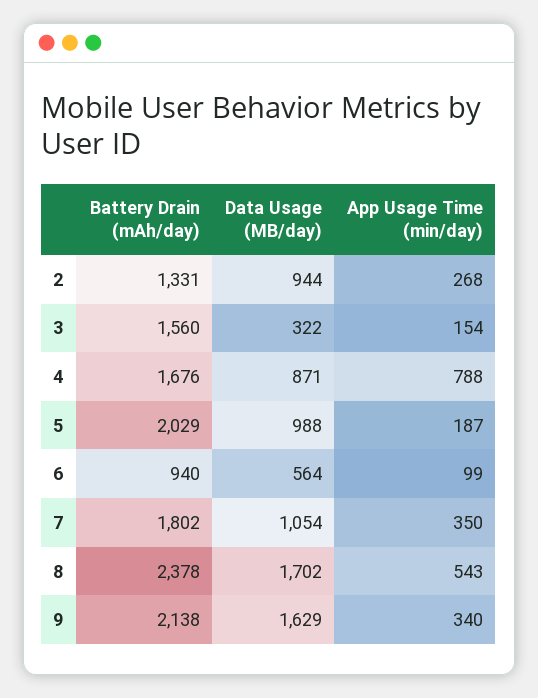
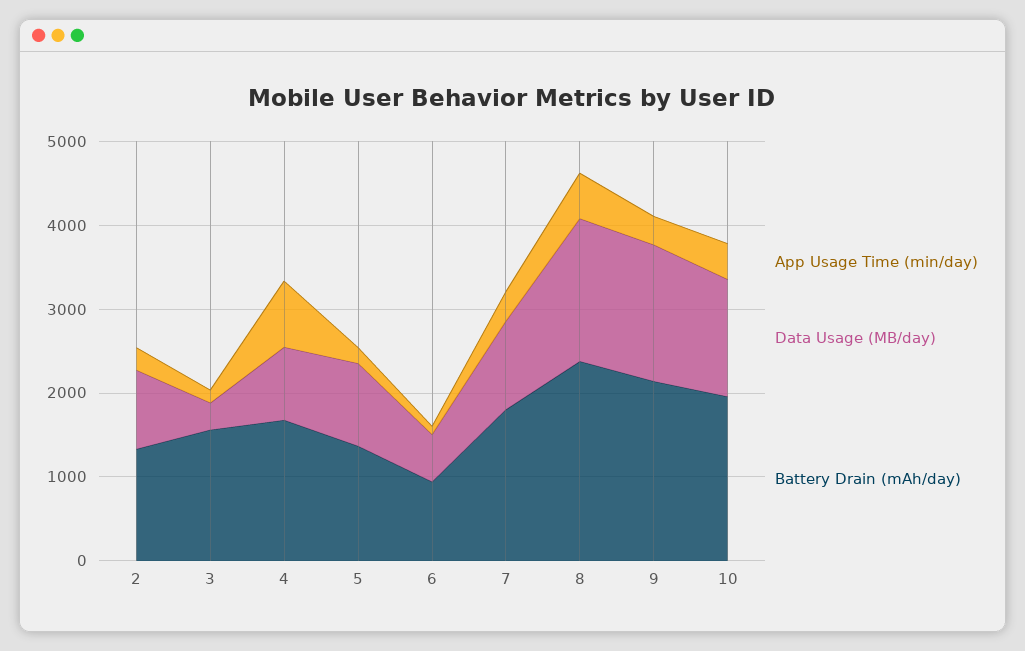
Battery Drain (mAh/day), 5: 2029 -> 1400
App Usage Time (min/day), 10: none -> 400
Data Usage (MB/day), 10: none -> 1400
Battery Drain (mAh/day), 10: none -> 2000

